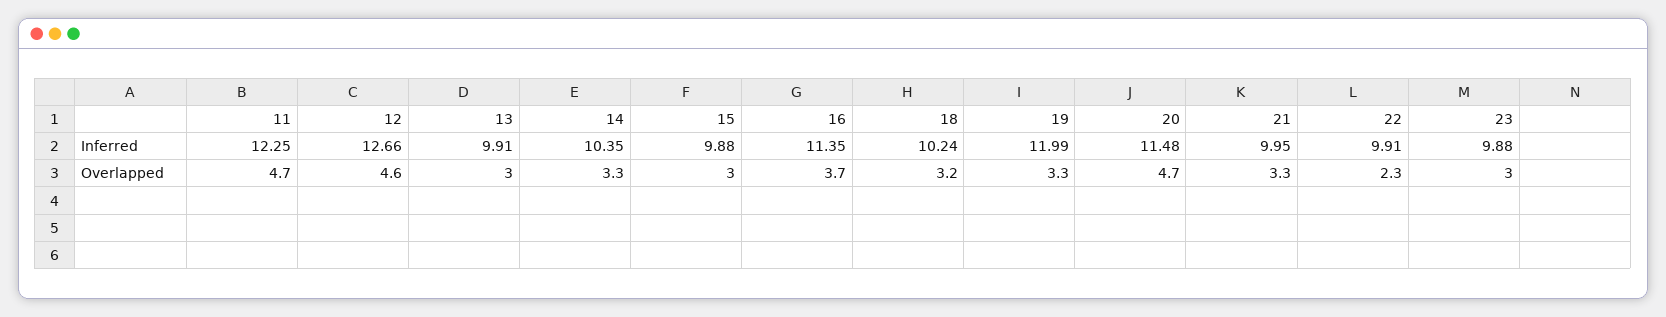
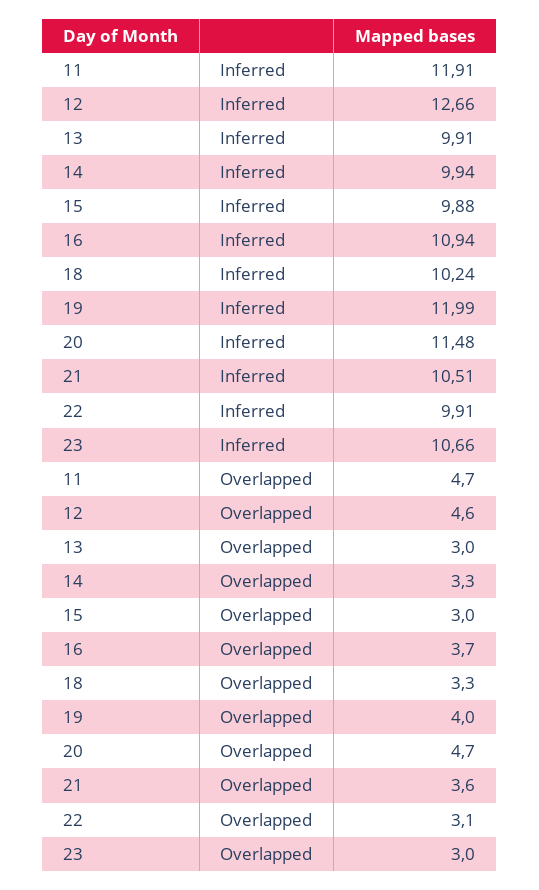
11, Inferred: 12.25 -> 11.91
14, Inferred: 10.35 -> 9.94
16, Inferred: 11.35 -> 10.94
21, Inferred: 9.95 -> 10.51
23, Inferred: 9.88 -> 10.66
18, Overlapped: 3.2 -> 3.3
19, Overlapped: 3.3 -> 4
21, Overlapped: 3.3 -> 3.6
22, Overlapped: 2.3 -> 3.1

